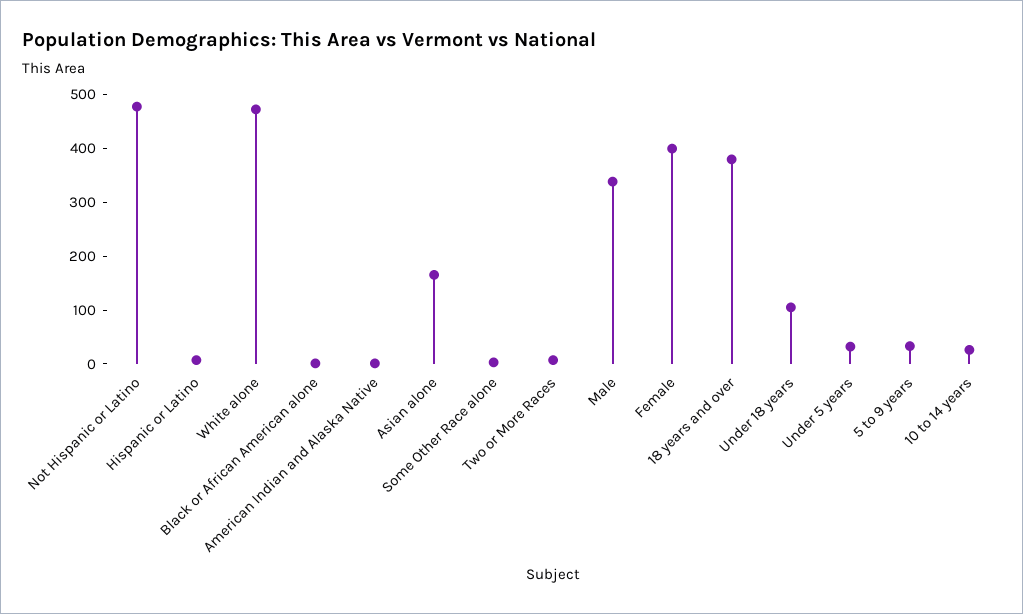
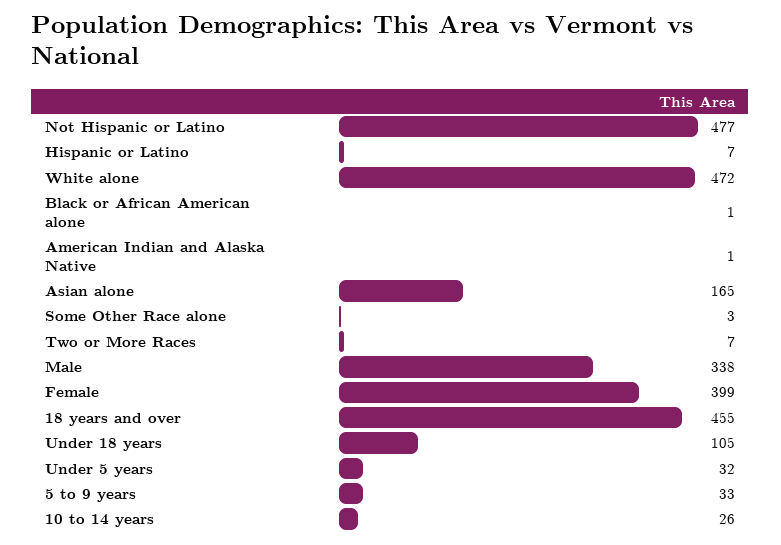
18 years and over: 380 -> 455

